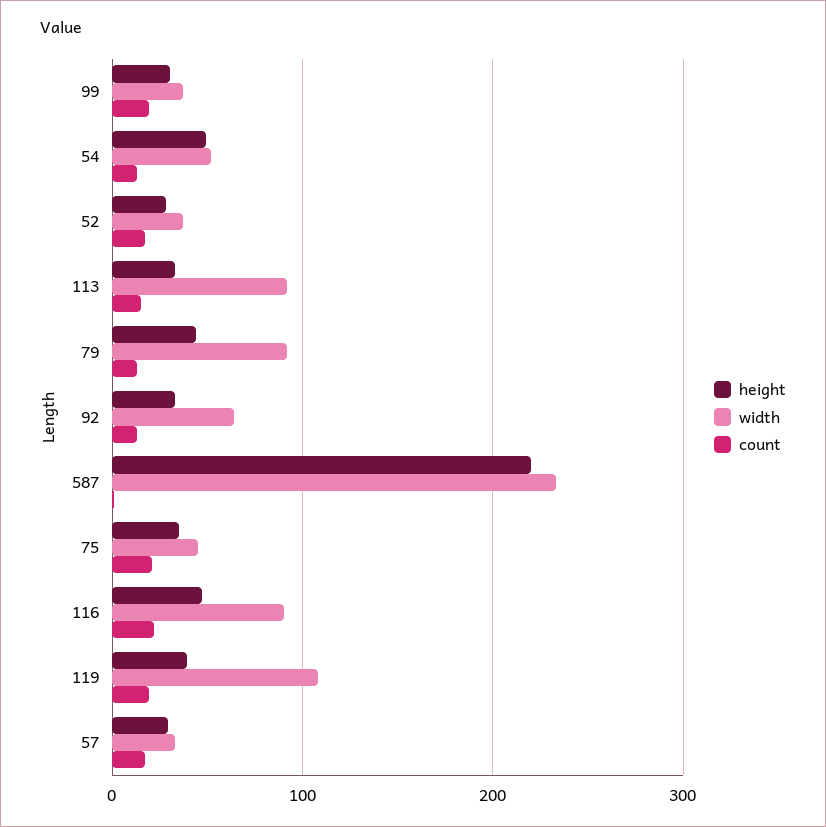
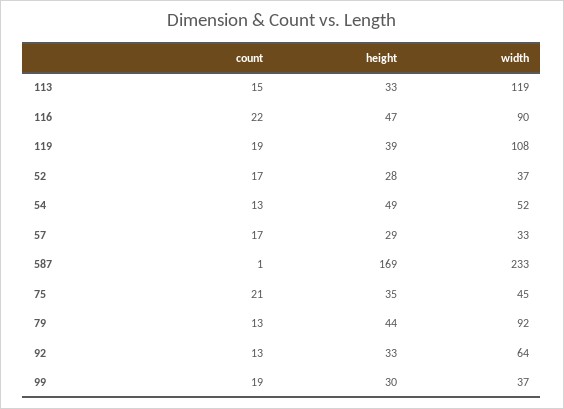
width, 113: 90 -> 119
height, 587: 220 -> 169

